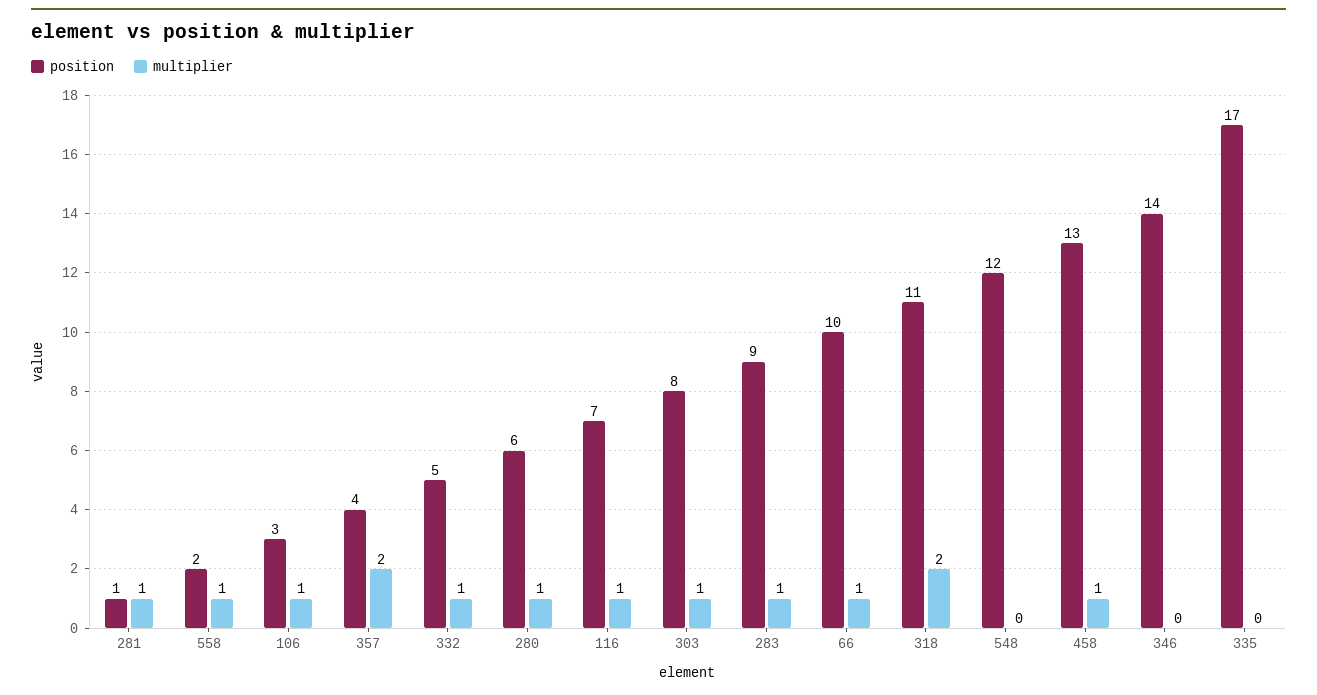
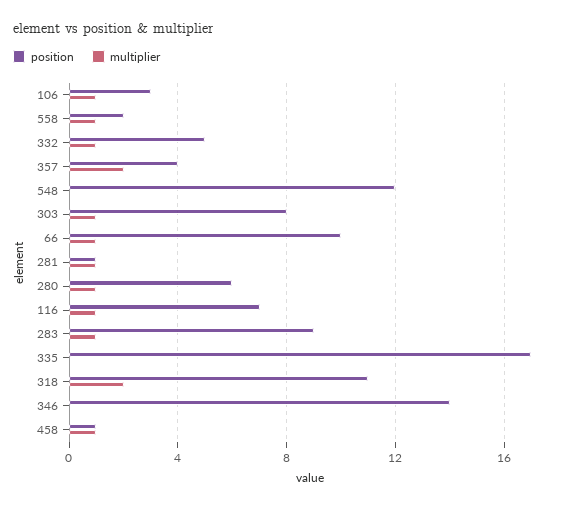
position, 458: 13 -> 1

